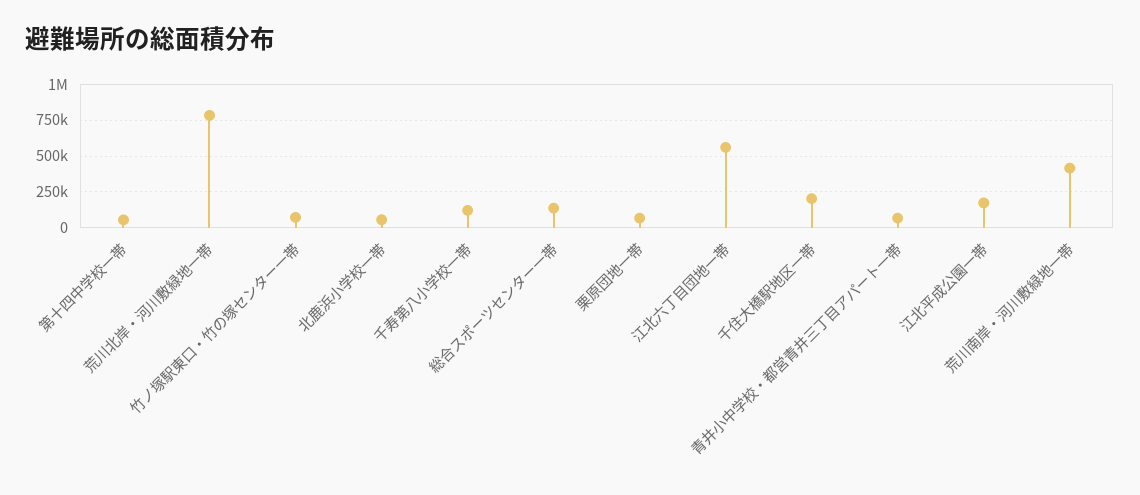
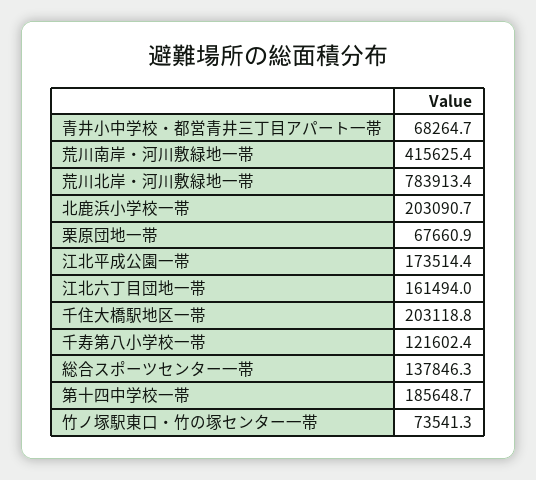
第十四中学校一帯: 50000 -> 185648.7
北鹿浜小学校一帯: 50000 -> 203090.7
江北六丁目団地一帯: 550000 -> 161494

